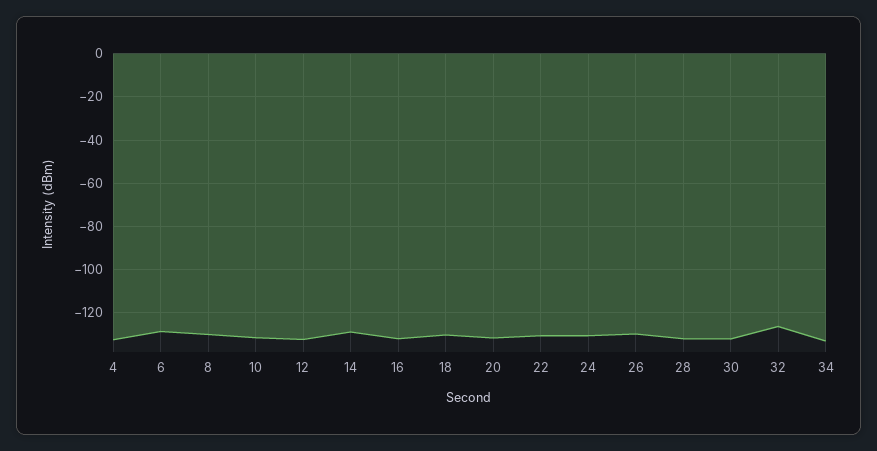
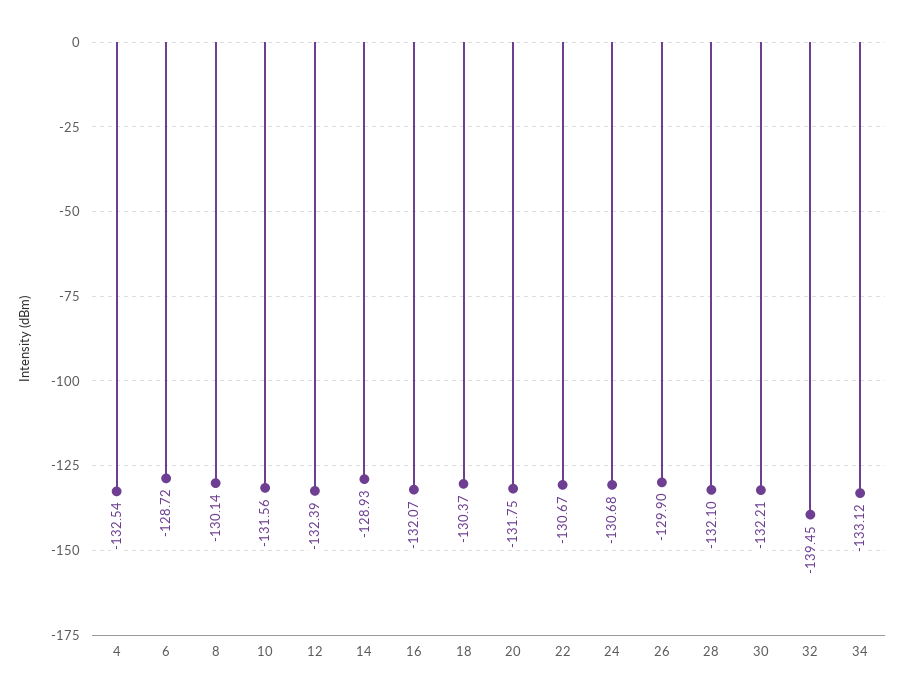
32: -125 -> -139.45

